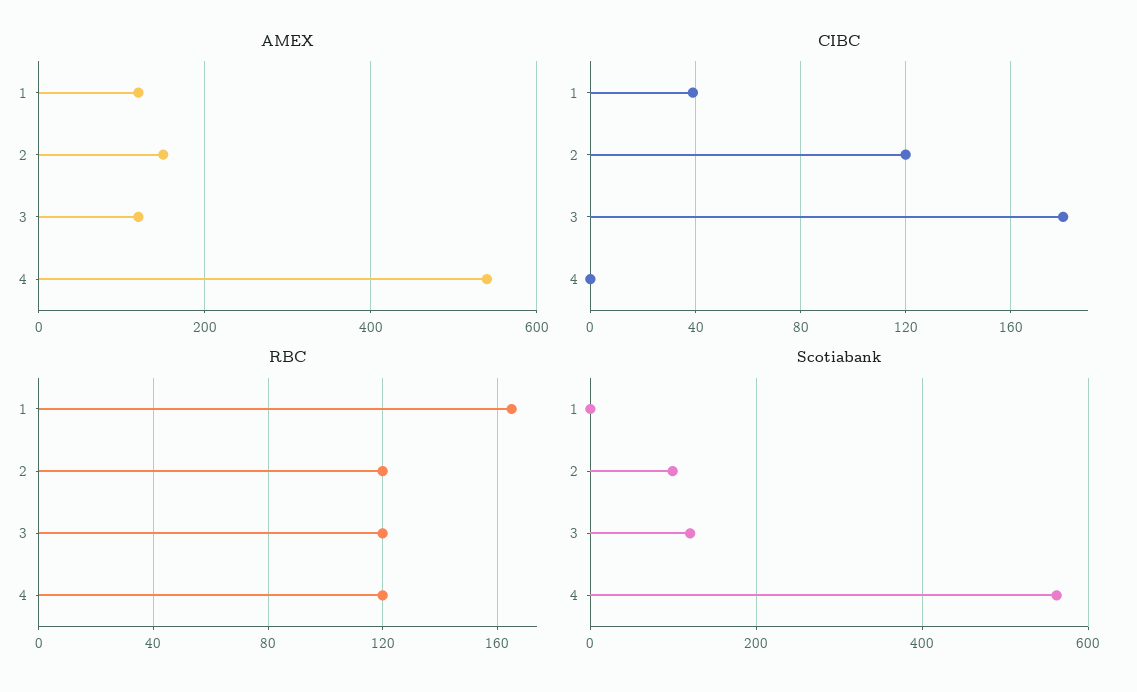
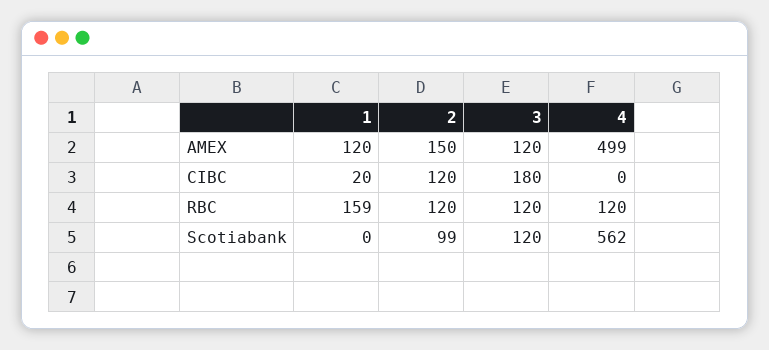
AMEX, 4: 540 -> 499
CIBC, 1: 40 -> 20
RBC, 1: 165 -> 159

